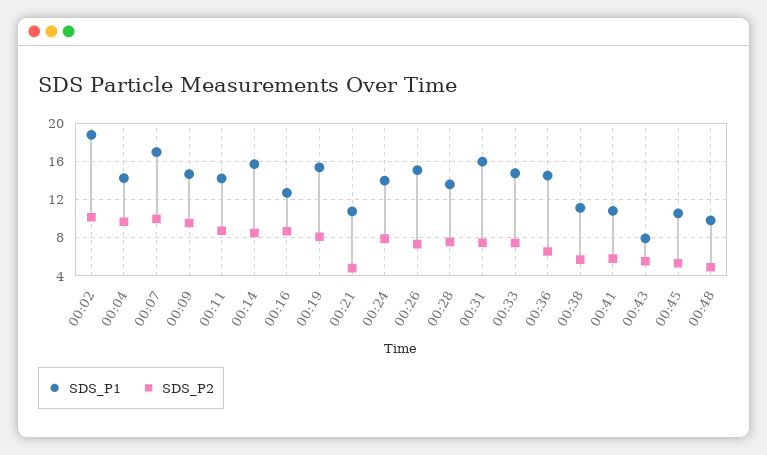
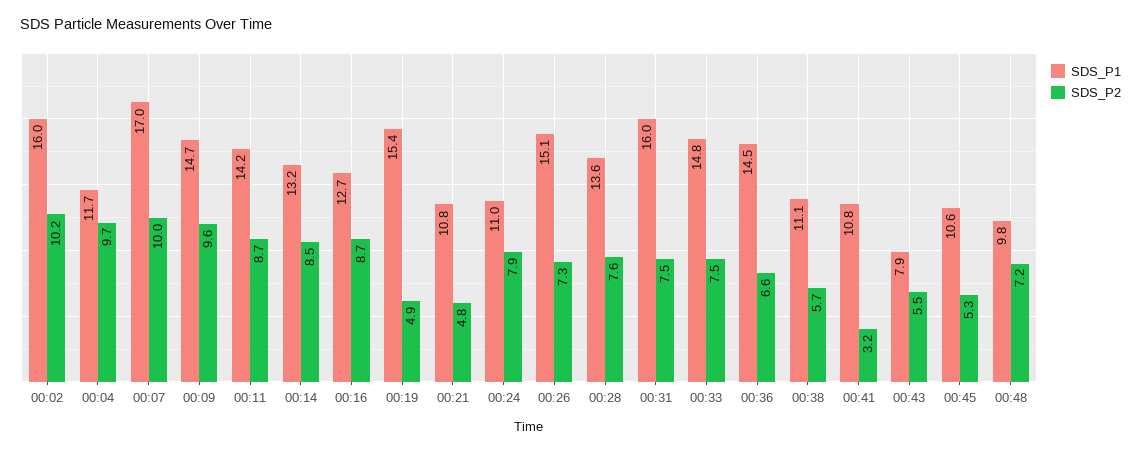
SDS_P1, 00:02: 19 -> 16
SDS_P1, 00:04: 14 -> 11.7
SDS_P1, 00:14: 16 -> 13.2
SDS_P2, 00:19: 8 -> 4.9
SDS_P1, 00:24: 14 -> 11
SDS_P2, 00:41: 6 -> 3.2
SDS_P2, 00:48: 5 -> 7.2

